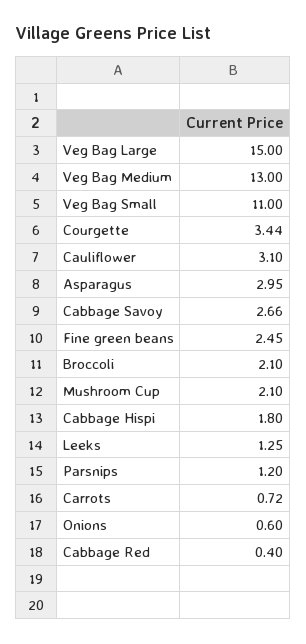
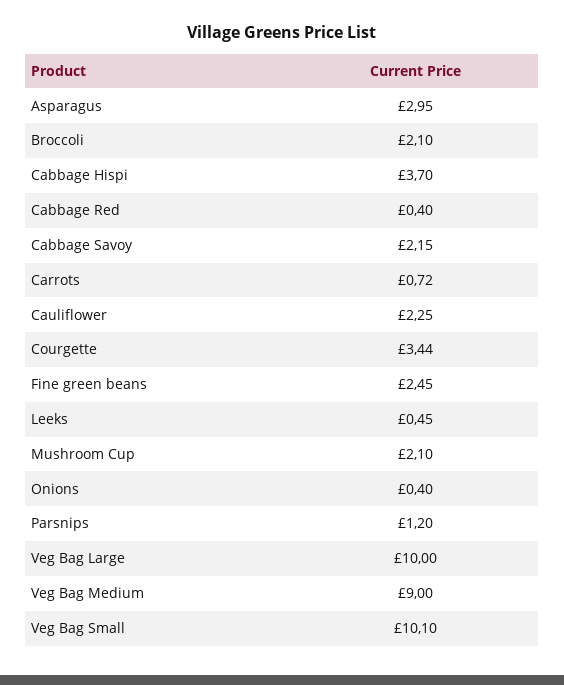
Veg Bag Large: 15 -> 10
Veg Bag Medium: 13 -> 9
Veg Bag Small: 11 -> 10.1
Cauliflower: 3.1 -> 2.25
Cabbage Savoy: 2.66 -> 2.15
Cabbage Hispi: 1.8 -> 3.7
Leeks: 1.25 -> 0.45
Onions: 0.6 -> 0.4

